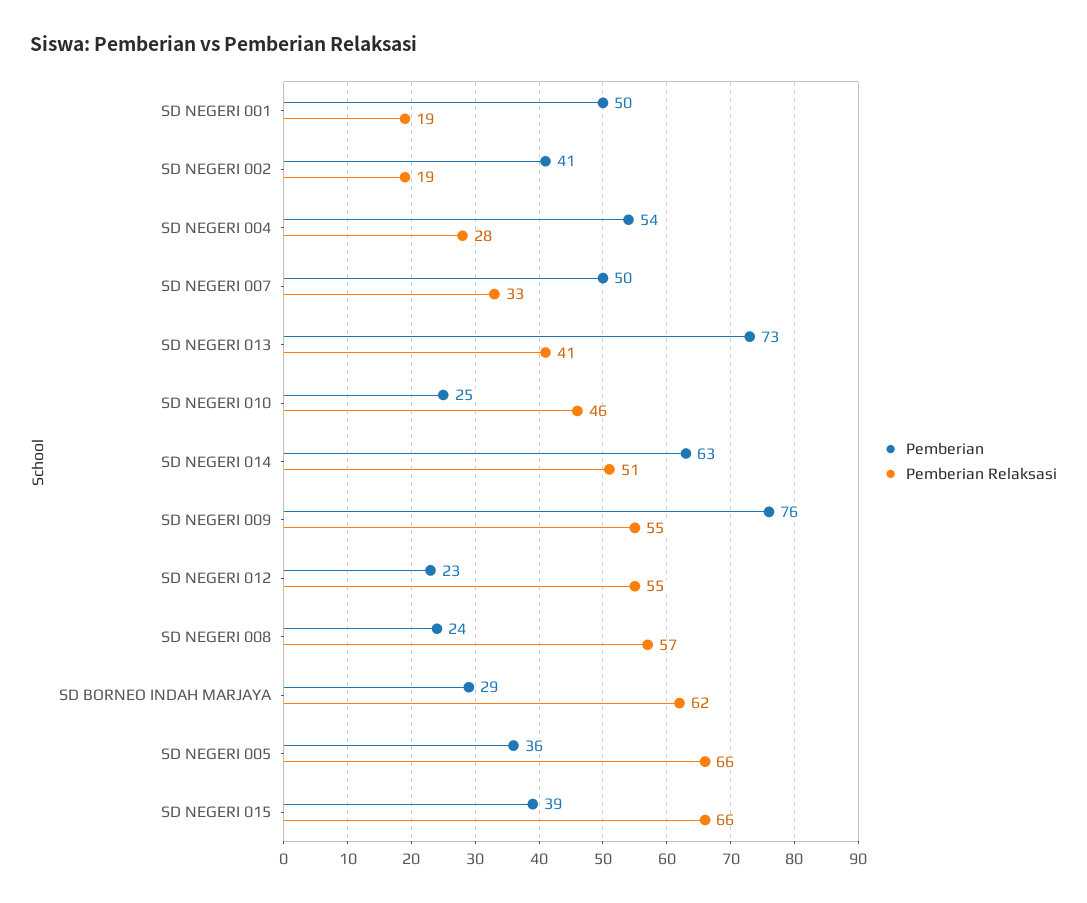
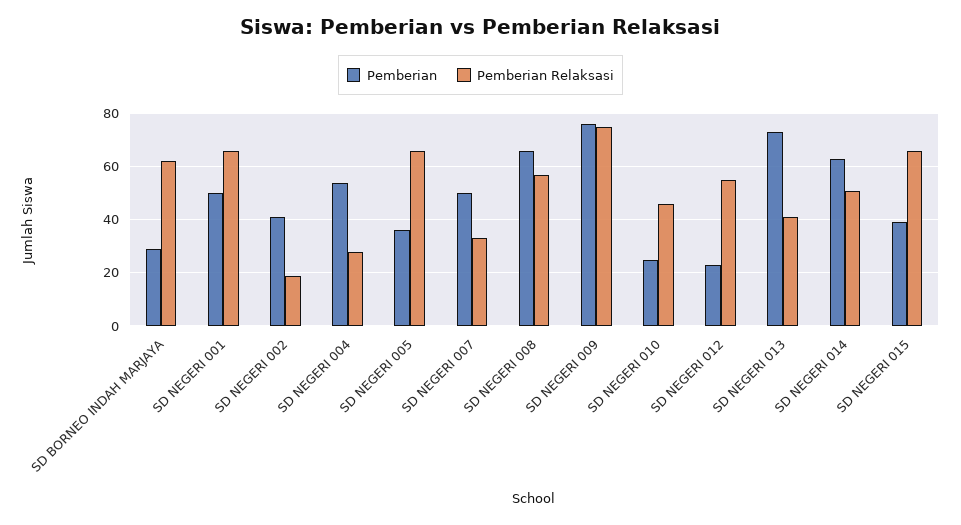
Pemberian Relaksasi, SD NEGERI 001: 19 -> 65
Pemberian Relaksasi, SD NEGERI 009: 55 -> 75
Pemberian, SD NEGERI 008: 24 -> 65

